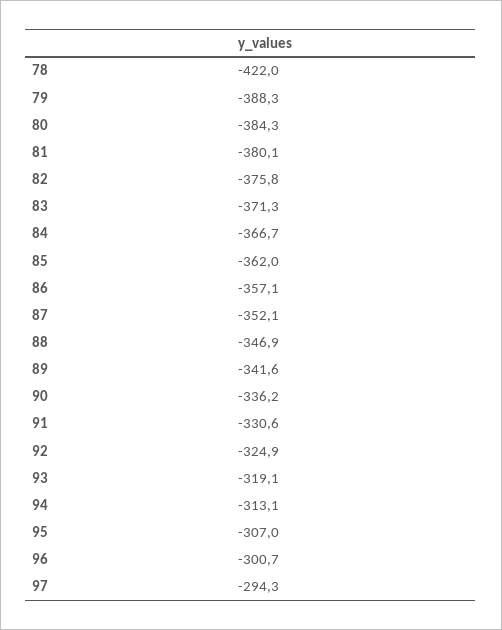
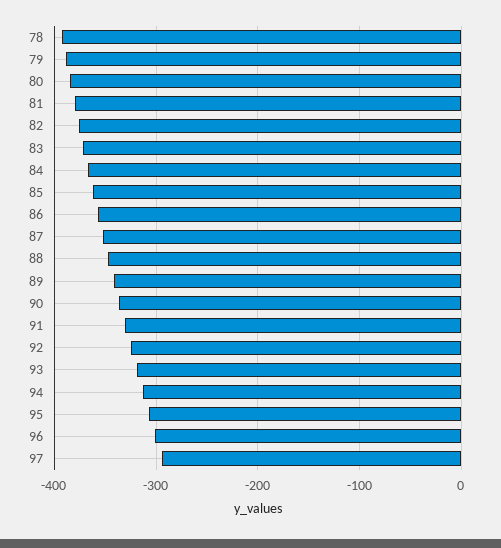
78: -422 -> -390

